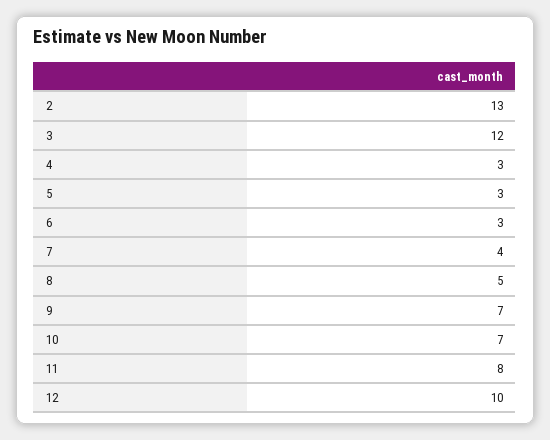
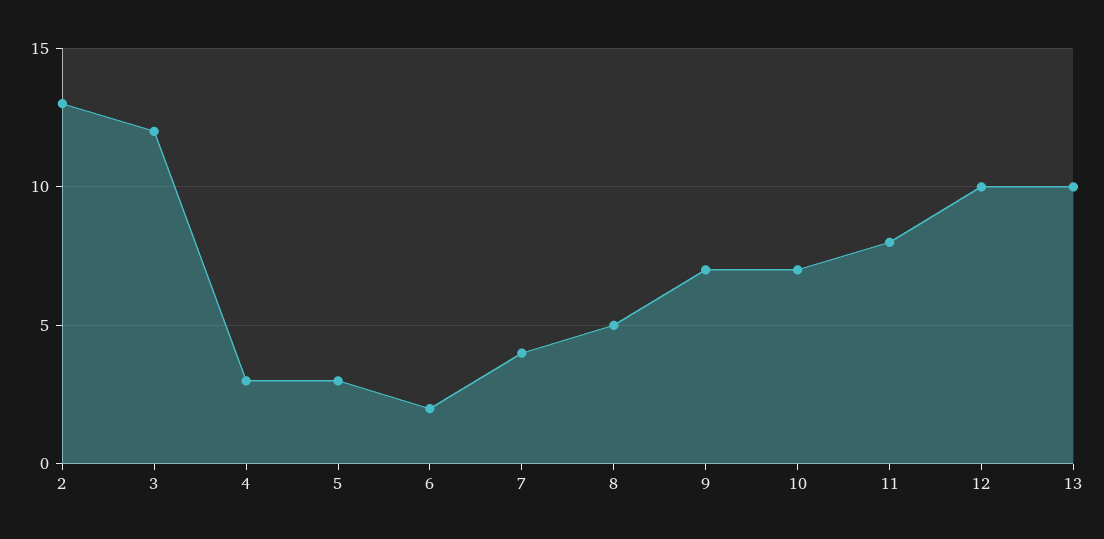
6: 3 -> 2
13: none -> 10

